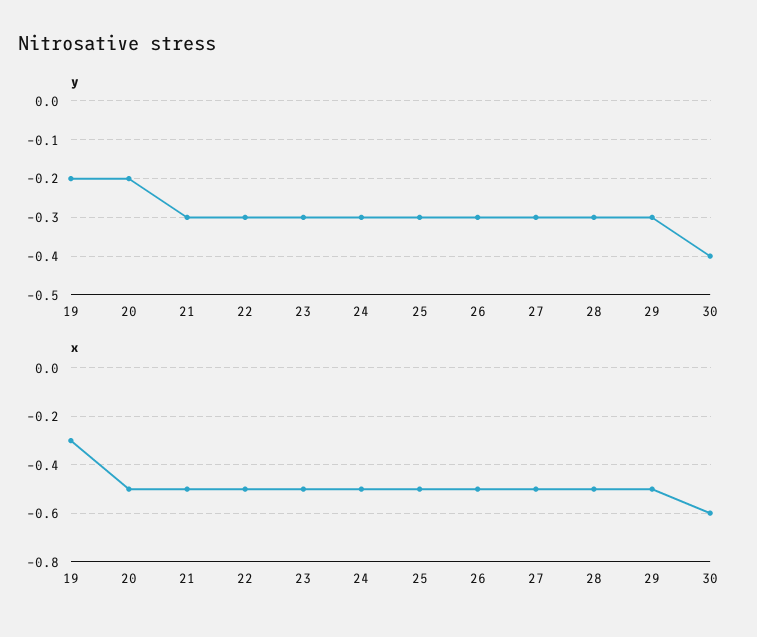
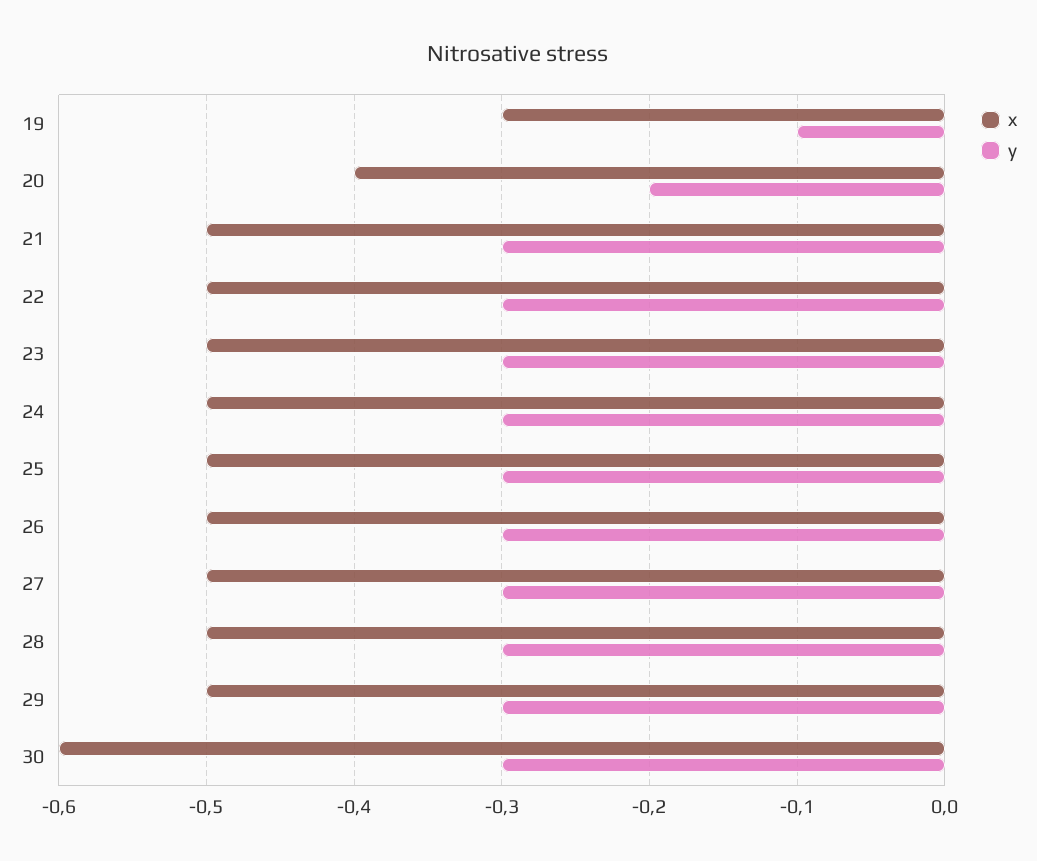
y, 19: -0.2 -> -0.1
y, 30: -0.4 -> -0.3
x, 20: -0.5 -> -0.4

